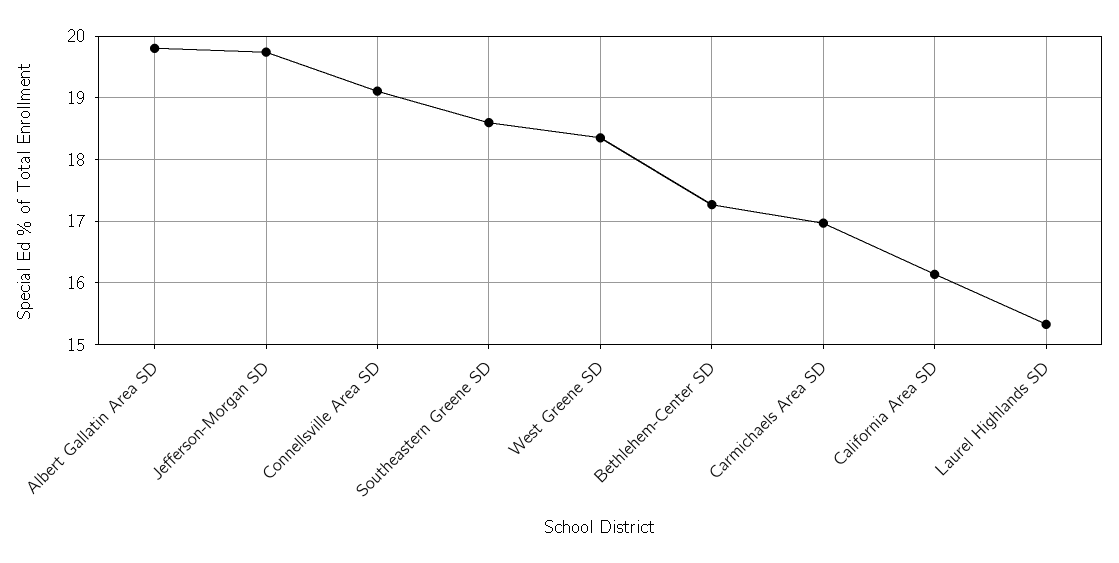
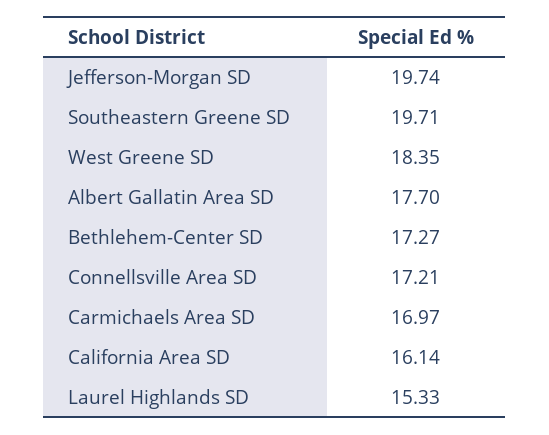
Albert Gallatin Area SD: 19.8 -> 17.7
Connellsville Area SD: 19.1 -> 17.21
Southeastern Greene SD: 18.6 -> 19.71

